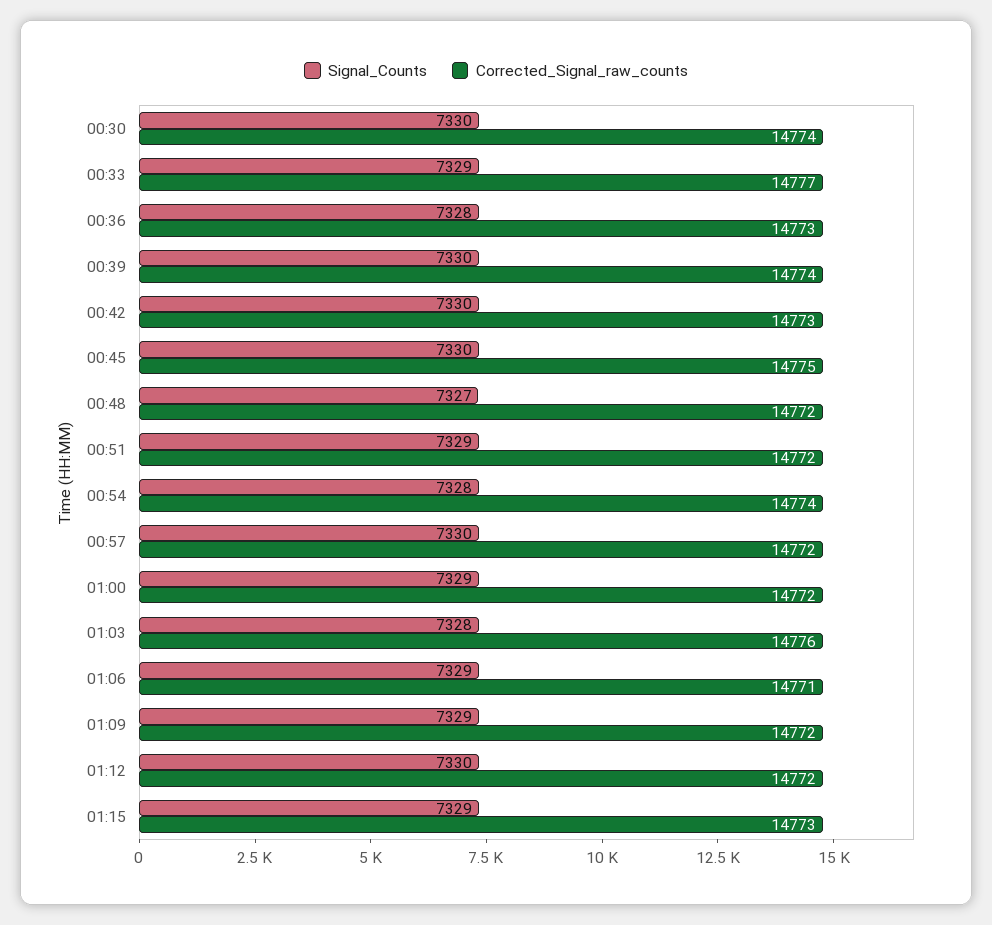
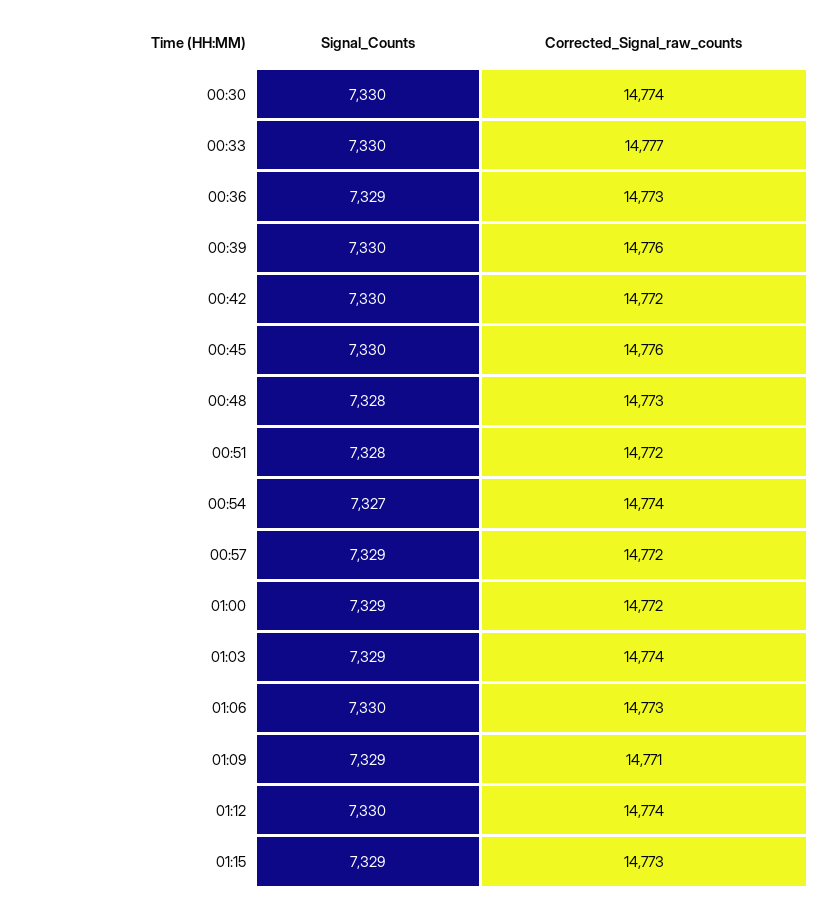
Signal_Counts, 00:33: 7329 -> 7330
Signal_Counts, 00:36: 7328 -> 7329
Corrected_Signal_raw_counts, 00:39: 14774 -> 14776
Corrected_Signal_raw_counts, 00:42: 14773 -> 14772
Corrected_Signal_raw_counts, 00:45: 14775 -> 14776
Signal_Counts, 00:48: 7327 -> 7328
Corrected_Signal_raw_counts, 00:48: 14772 -> 14773
Signal_Counts, 00:51: 7329 -> 7328
Signal_Counts, 00:54: 7328 -> 7327
Signal_Counts, 00:57: 7330 -> 7329
Signal_Counts, 01:03: 7328 -> 7329
Corrected_Signal_raw_counts, 01:03: 14776 -> 14774
Signal_Counts, 01:06: 7329 -> 7330
Corrected_Signal_raw_counts, 01:06: 14771 -> 14773
Corrected_Signal_raw_counts, 01:09: 14772 -> 14771
Corrected_Signal_raw_counts, 01:12: 14772 -> 14774

